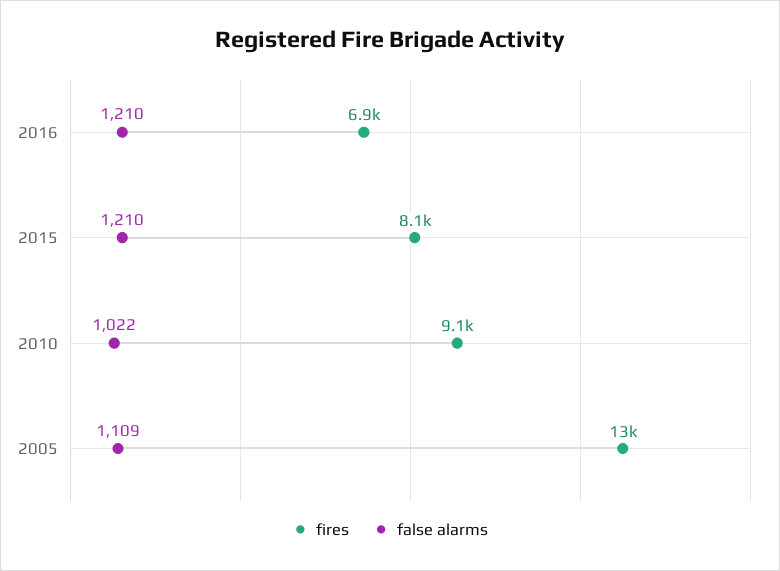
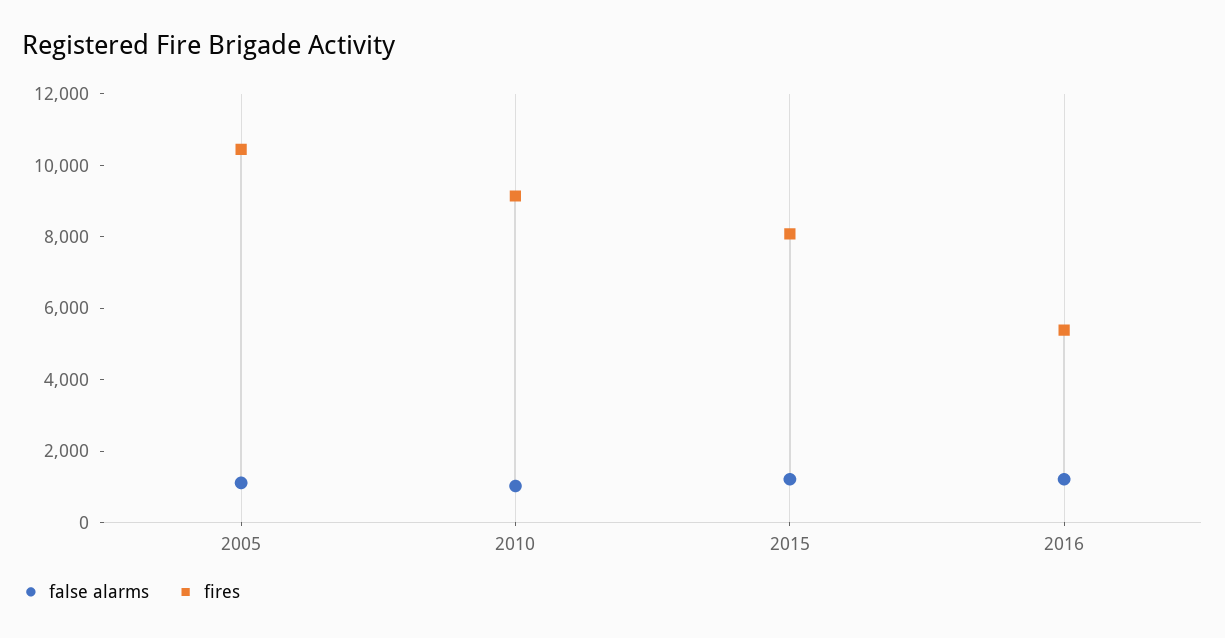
fires, 2016: 6900 -> 5500
fires, 2005: 13000 -> 10500

